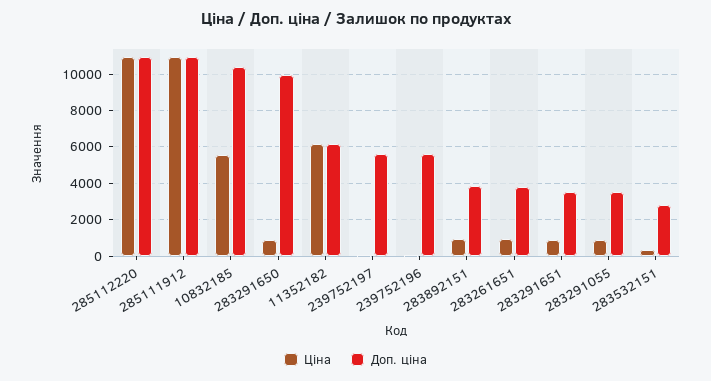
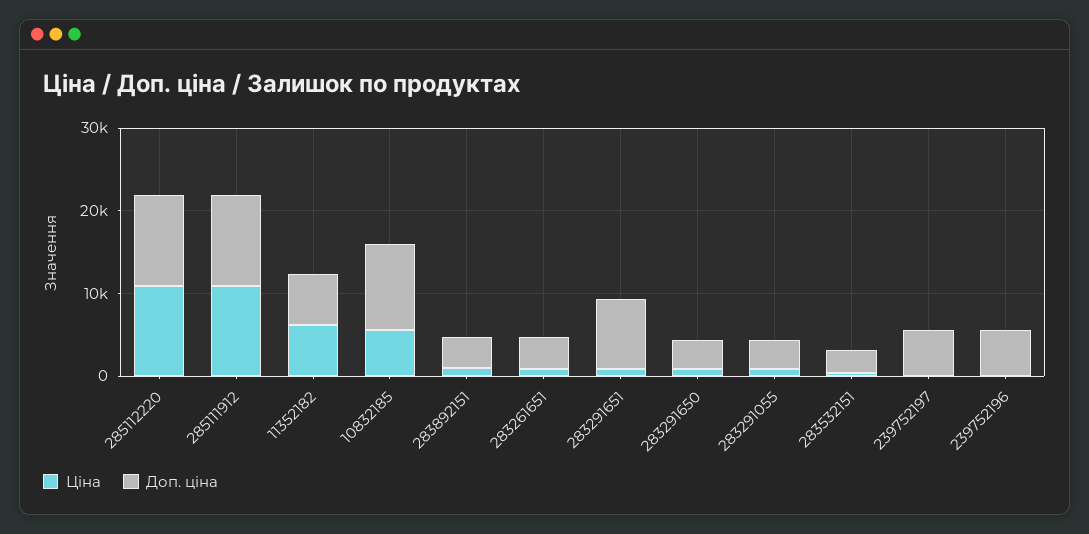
Доп. ціна, 283291650: 10000 -> 4000
Доп. ціна, 283291651: 3500 -> 8000

